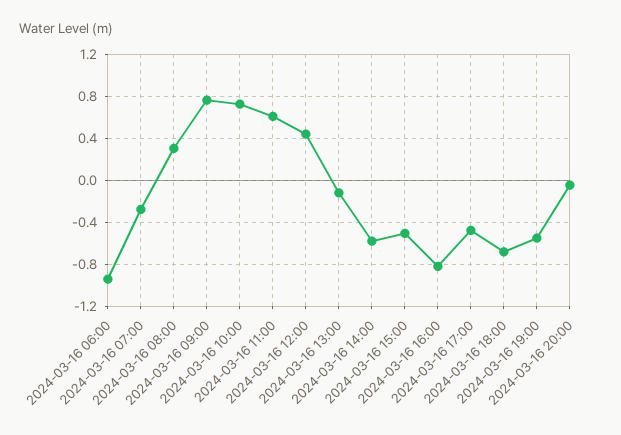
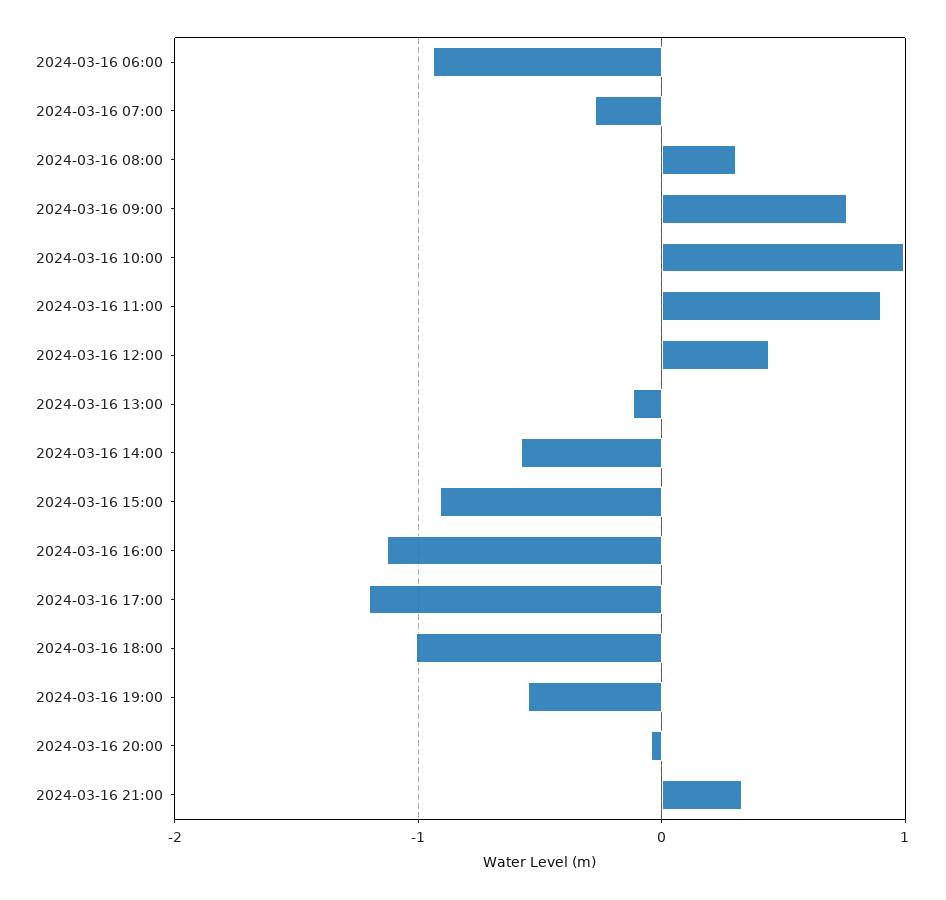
2024-03-16 10:00: 0.7 -> 1
2024-03-16 11:00: 0.6 -> 0.9
2024-03-16 15:00: -0.5 -> -0.9
2024-03-16 16:00: -0.8 -> -1.1
2024-03-16 17:00: -0.5 -> -1.2
2024-03-16 18:00: -0.7 -> -1
2024-03-16 21:00: none -> 0.3

